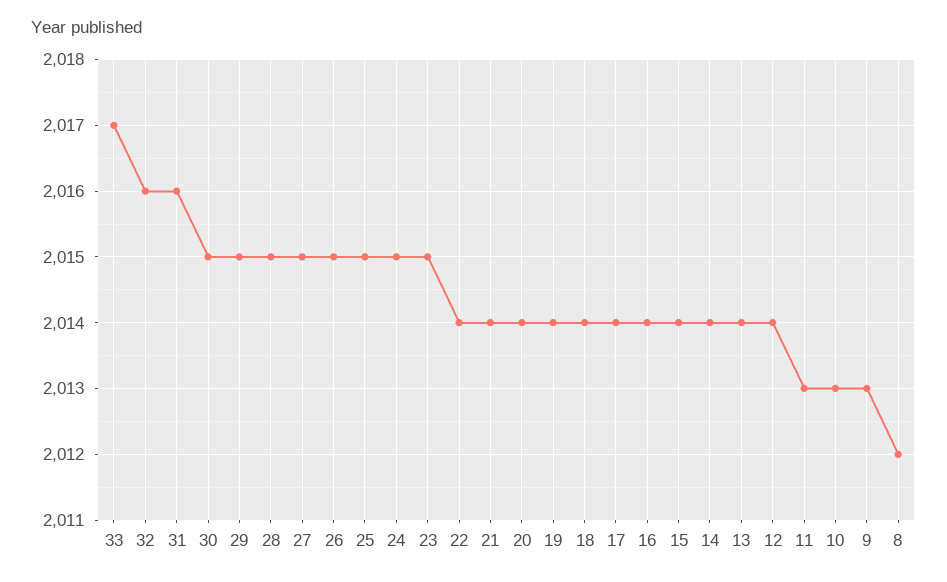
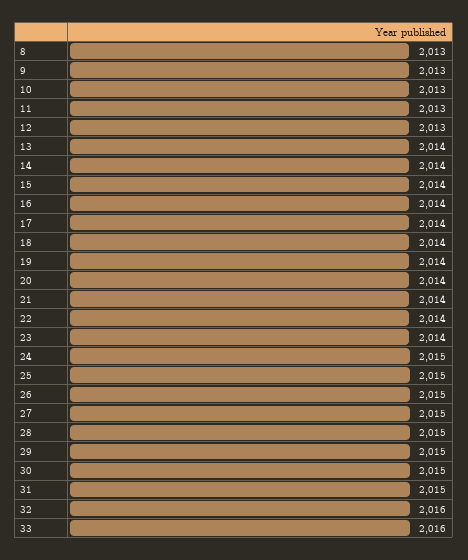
33: 2017 -> 2016
31: 2016 -> 2015
23: 2015 -> 2014
12: 2014 -> 2013
8: 2012 -> 2013

